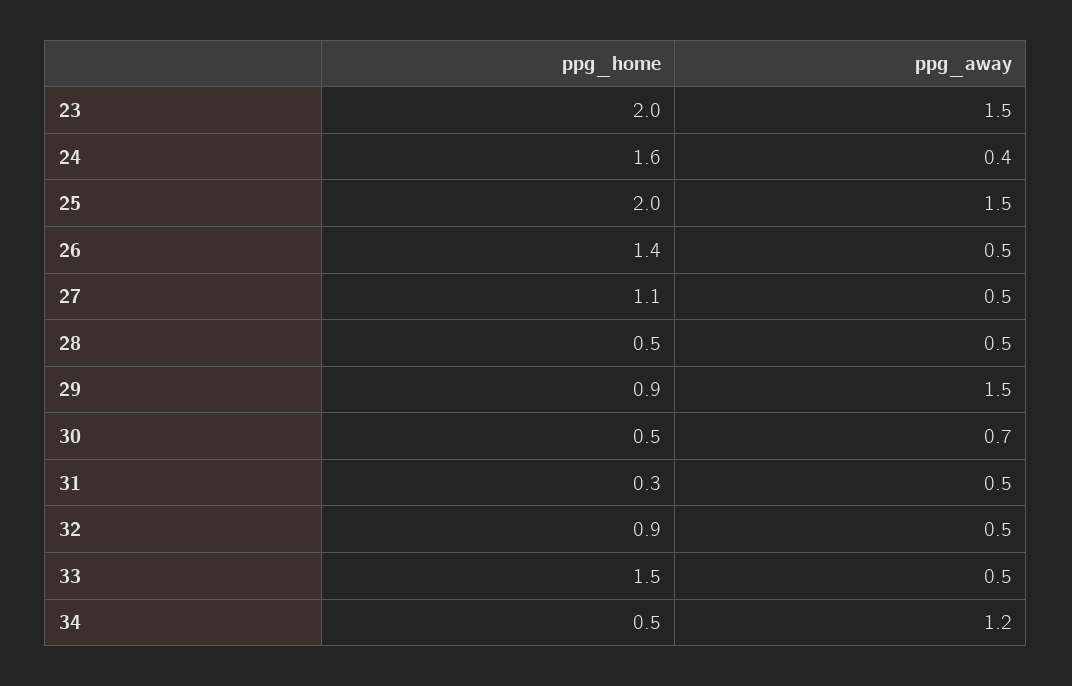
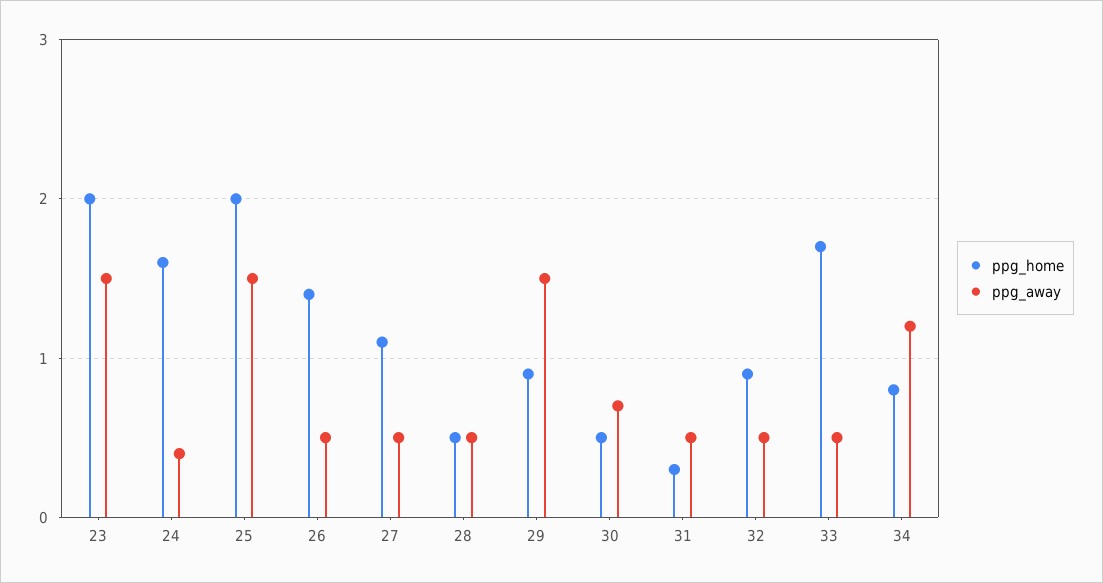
ppg_home, 33: 1.5 -> 1.7
ppg_home, 34: 0.5 -> 0.8

